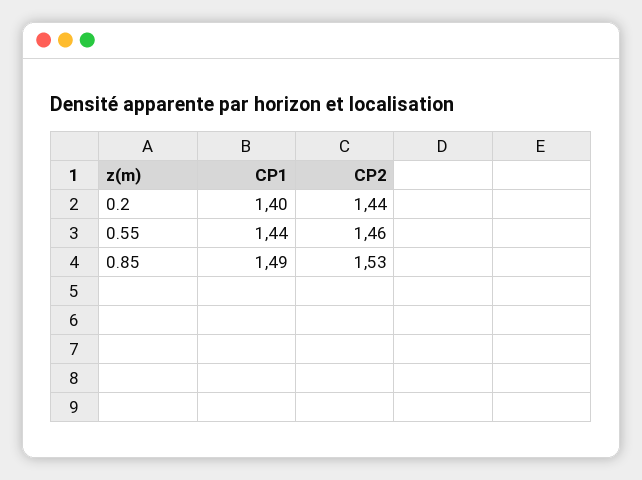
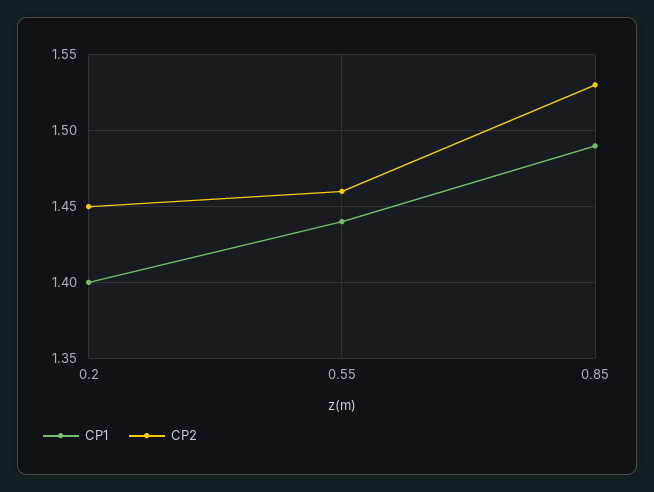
CP2, 0.2: 1.44 -> 1.45

